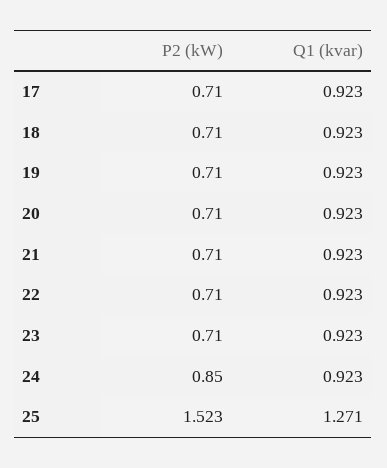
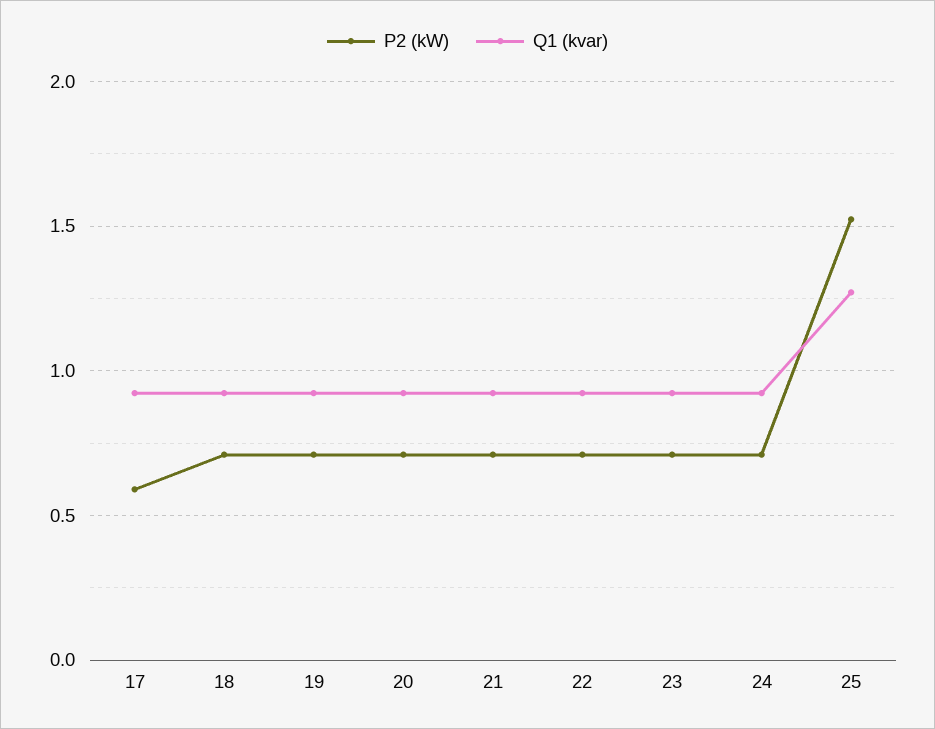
P2 (kW), 17: 0.71 -> 0.6
P2 (kW), 24: 0.85 -> 0.7

